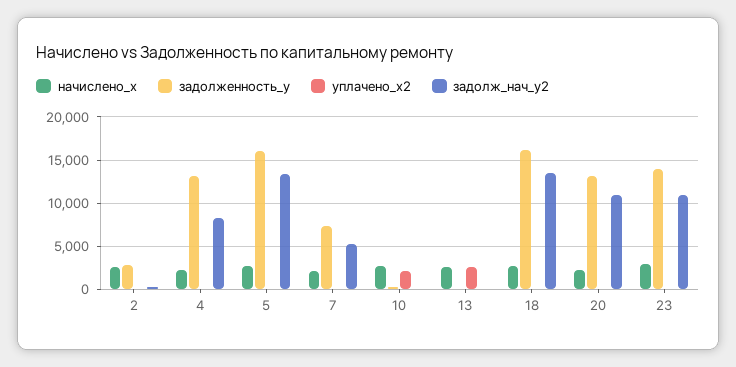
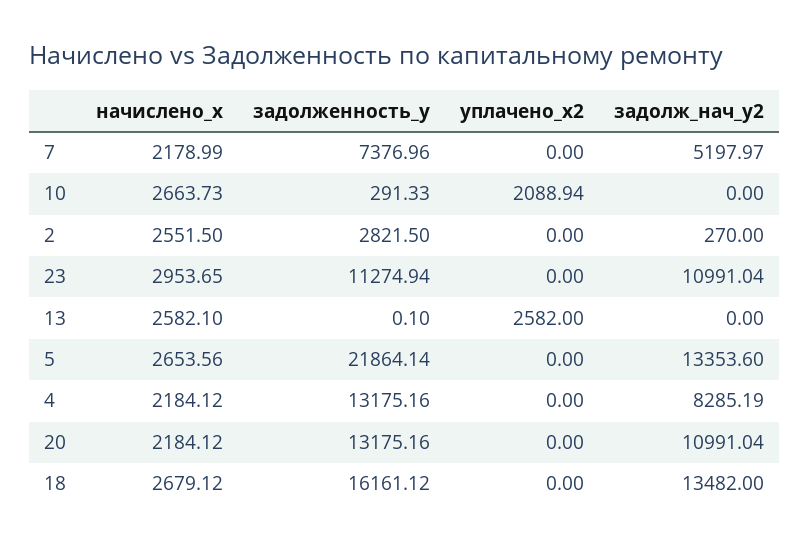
задолженность_y, 5: 16000 -> 21864.14
задолженность_y, 23: 14000 -> 11274.94

